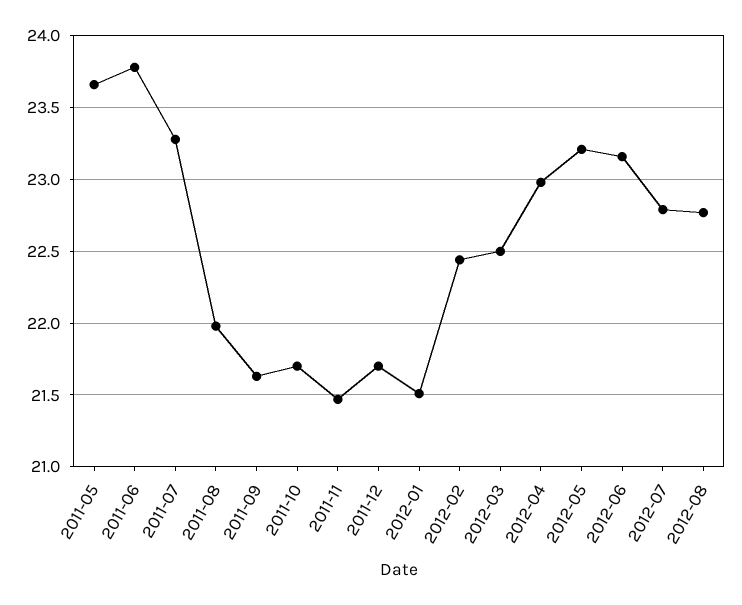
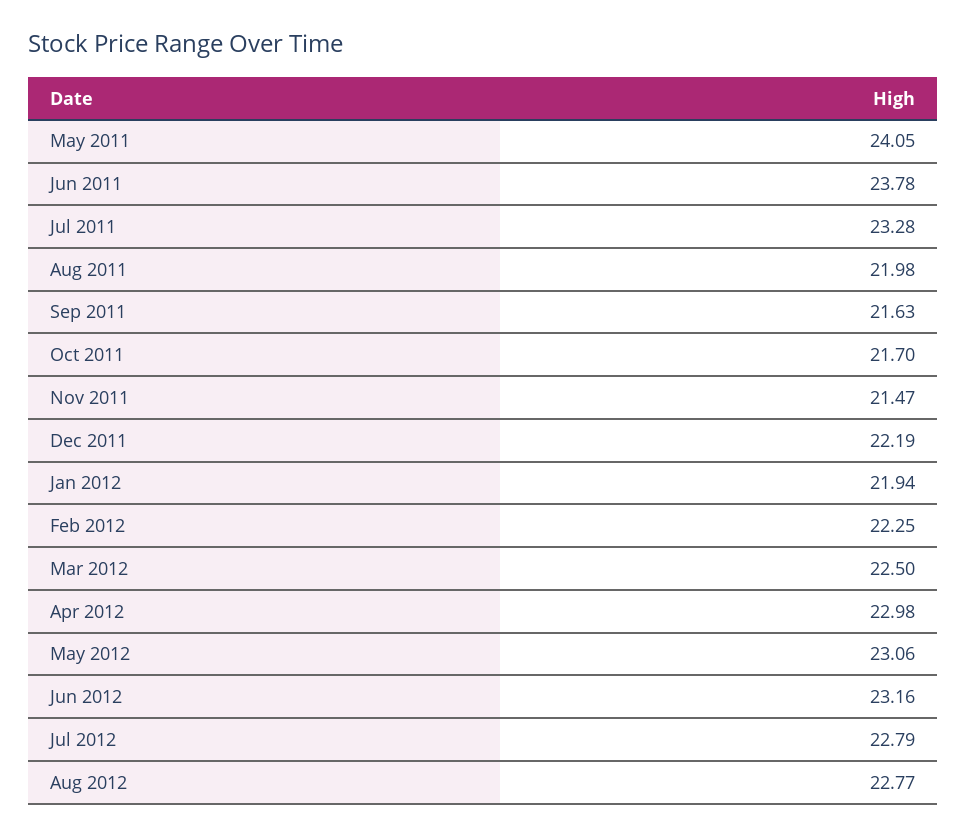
2011-05: 23.65 -> 24.05
2011-12: 21.7 -> 22.19
2012-01: 21.5 -> 21.94
2012-02: 22.45 -> 22.25
2012-05: 23.2 -> 23.06

